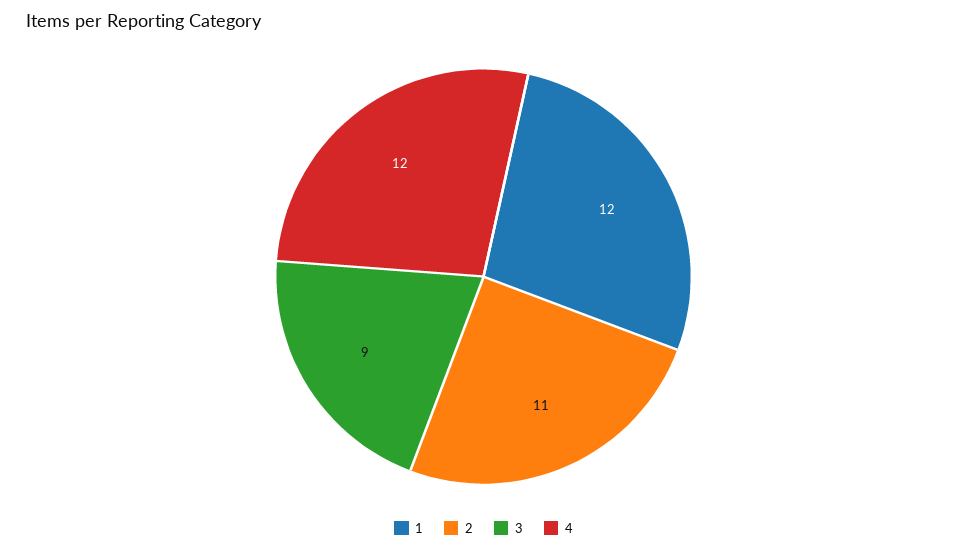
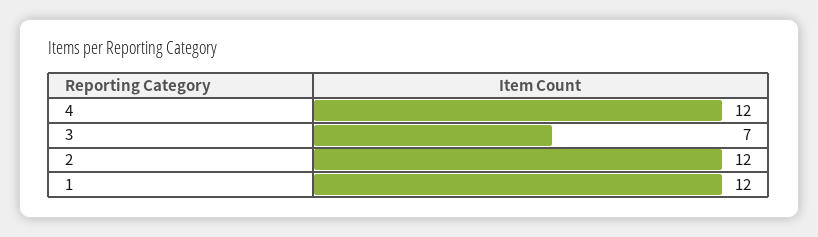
2: 11 -> 12
3: 9 -> 7

